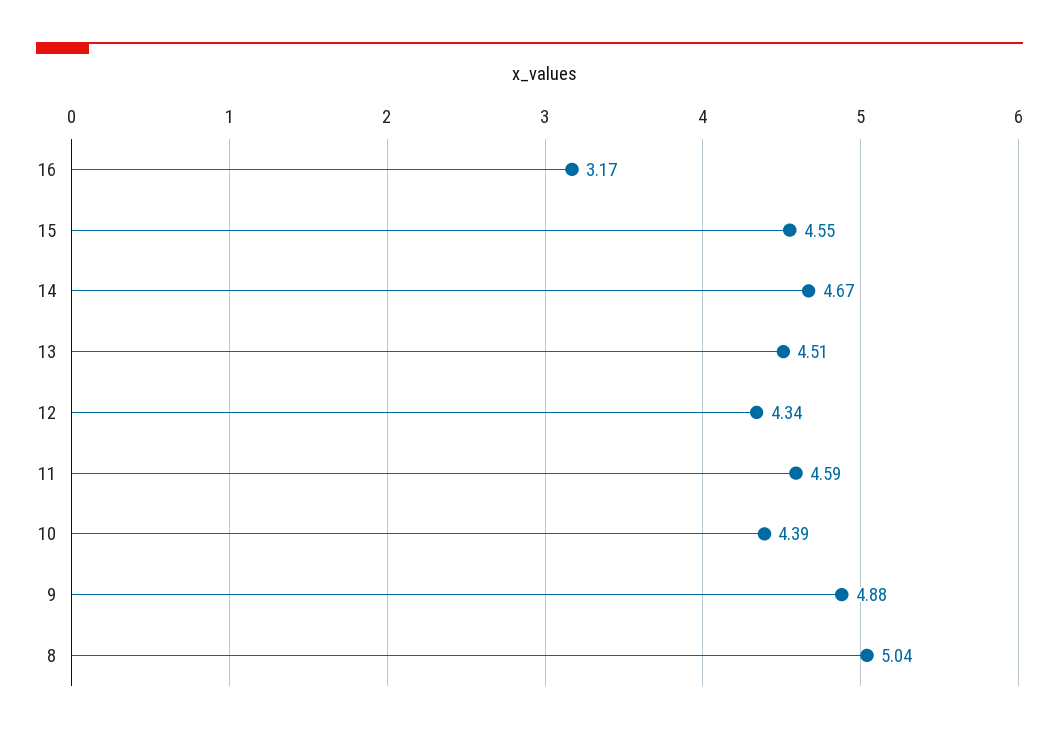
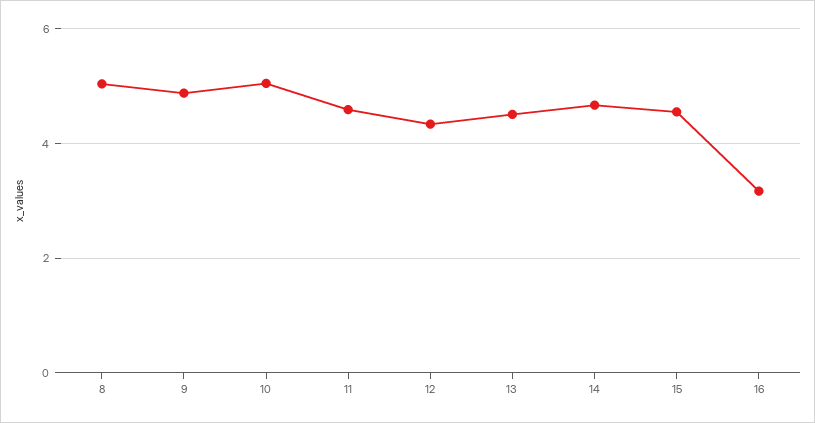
10: 4.39 -> 5

